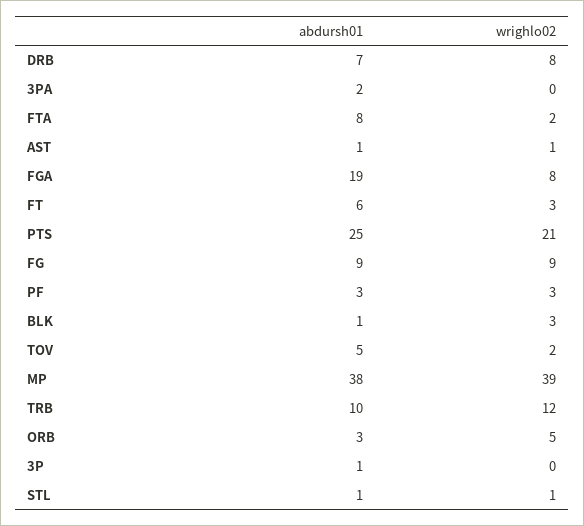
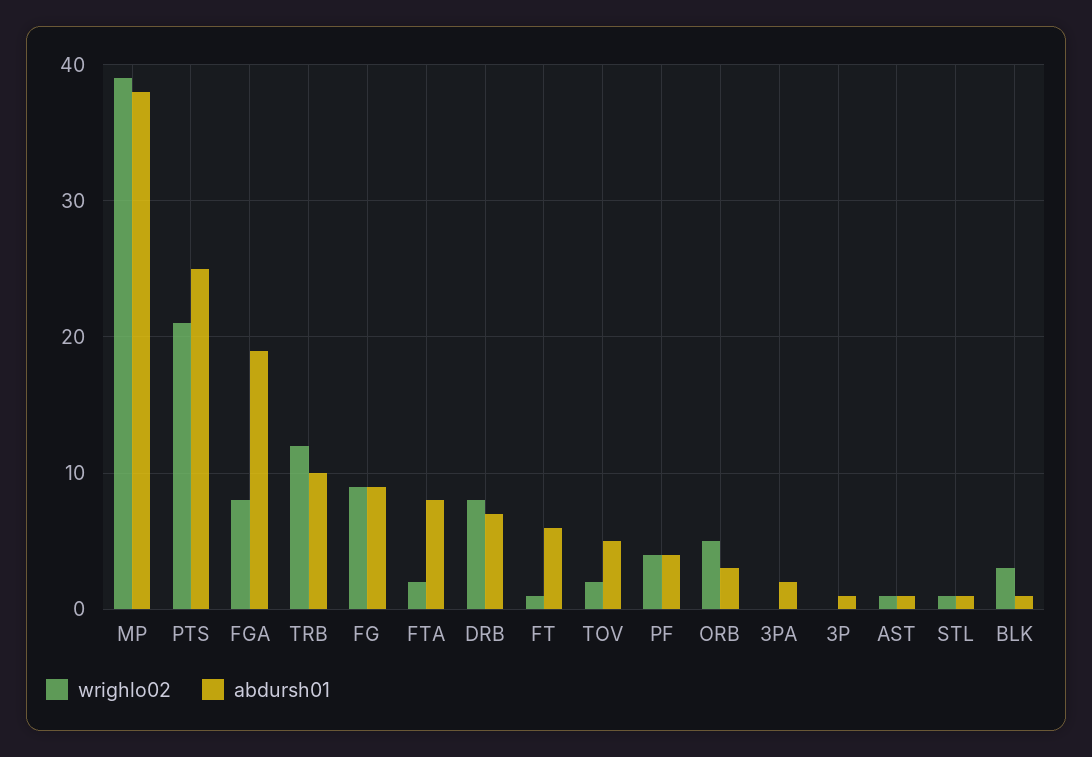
wrighlo02, FT: 3 -> 1
abdursh01, PF: 3 -> 4
wrighlo02, PF: 3 -> 4

